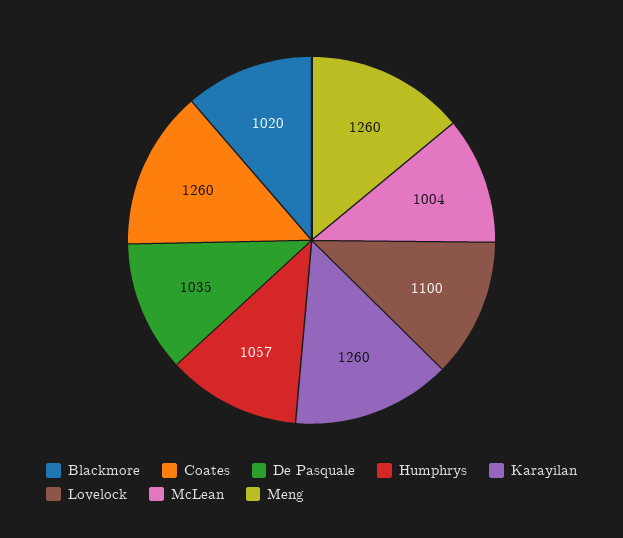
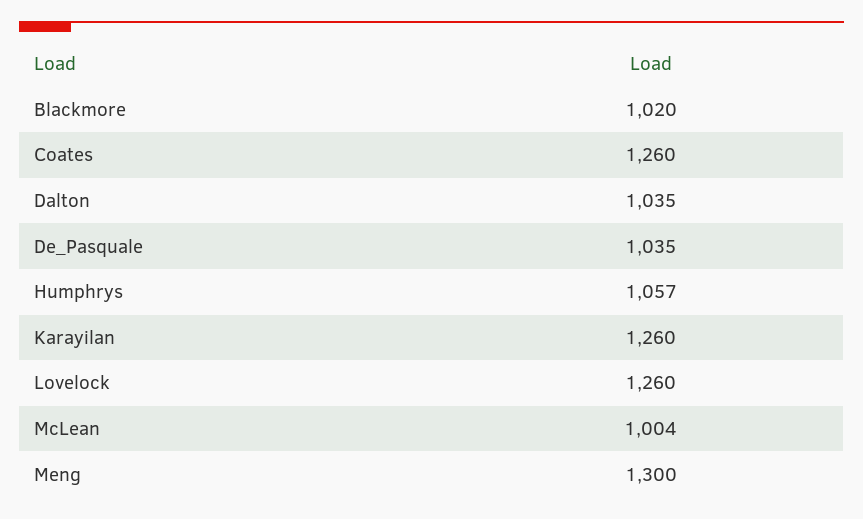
Lovelock: 1100 -> 1260
Meng: 1260 -> 1300
Dalton: none -> 1035

